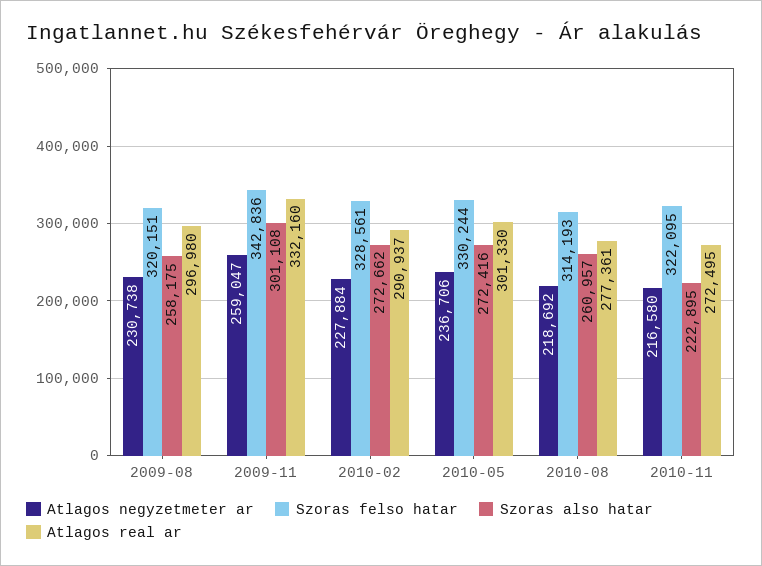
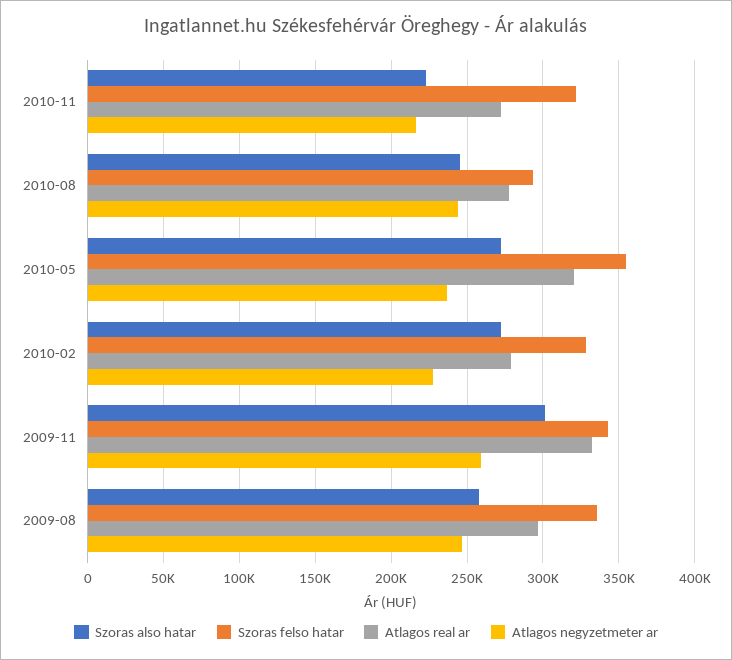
Atlagos negyzetmeter ar, 2009-08: 230738 -> 245000
Szoras felso hatar, 2009-08: 320151 -> 335000
Atlagos real ar, 2010-02: 290937 -> 280000
Szoras felso hatar, 2010-05: 330244 -> 355000
Atlagos real ar, 2010-05: 301330 -> 320000
Atlagos negyzetmeter ar, 2010-08: 218692 -> 245000
Szoras felso hatar, 2010-08: 314193 -> 295000
Szoras also hatar, 2010-08: 260957 -> 245000

